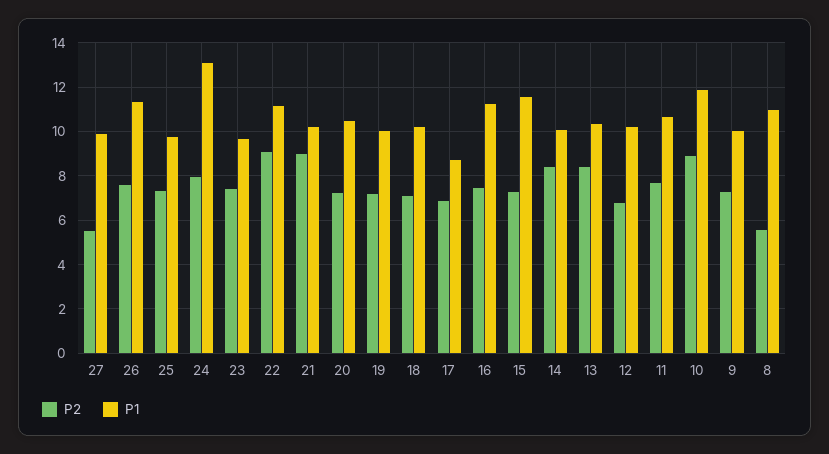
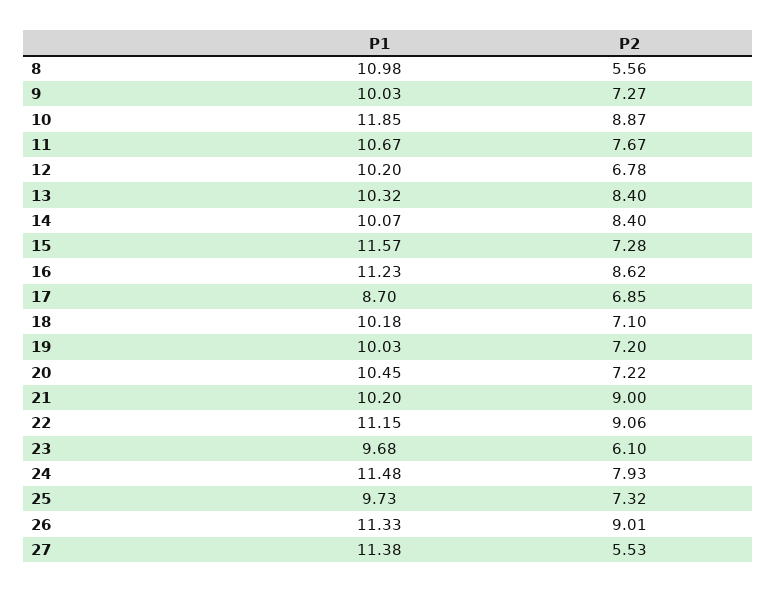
P1, 27: 10 -> 11.38
P2, 26: 7.5 -> 9.01
P1, 24: 13 -> 11.48
P2, 23: 7.5 -> 6.1
P2, 16: 7.5 -> 8.62

